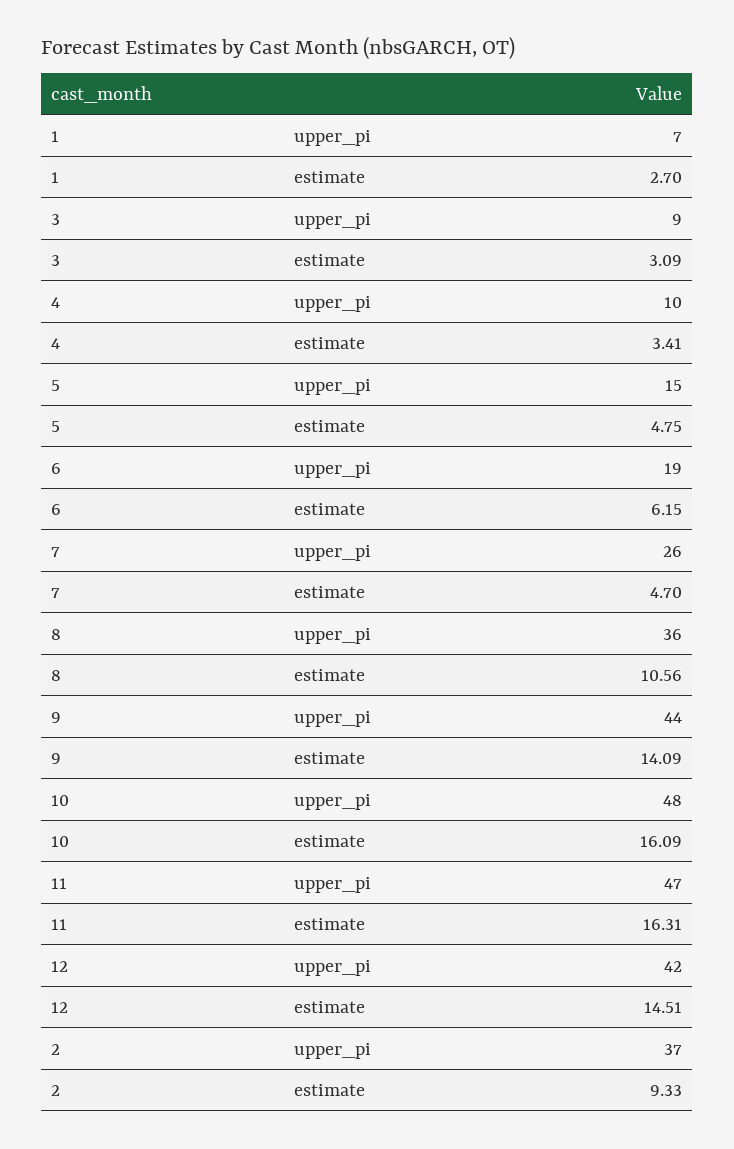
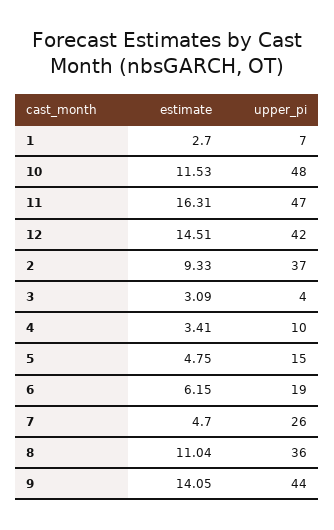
3, upper_pi: 9 -> 4
8, estimate: 10.56 -> 11.04
9, estimate: 14.09 -> 14.05
10, estimate: 16.09 -> 11.53

